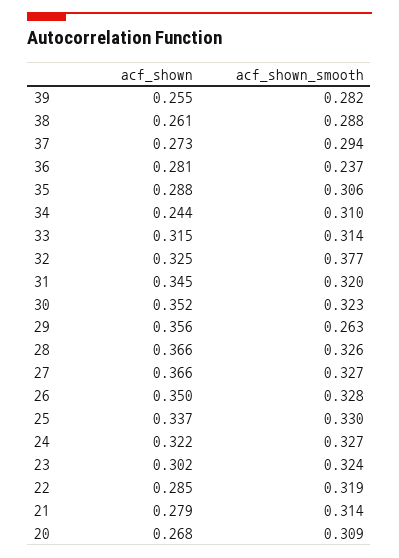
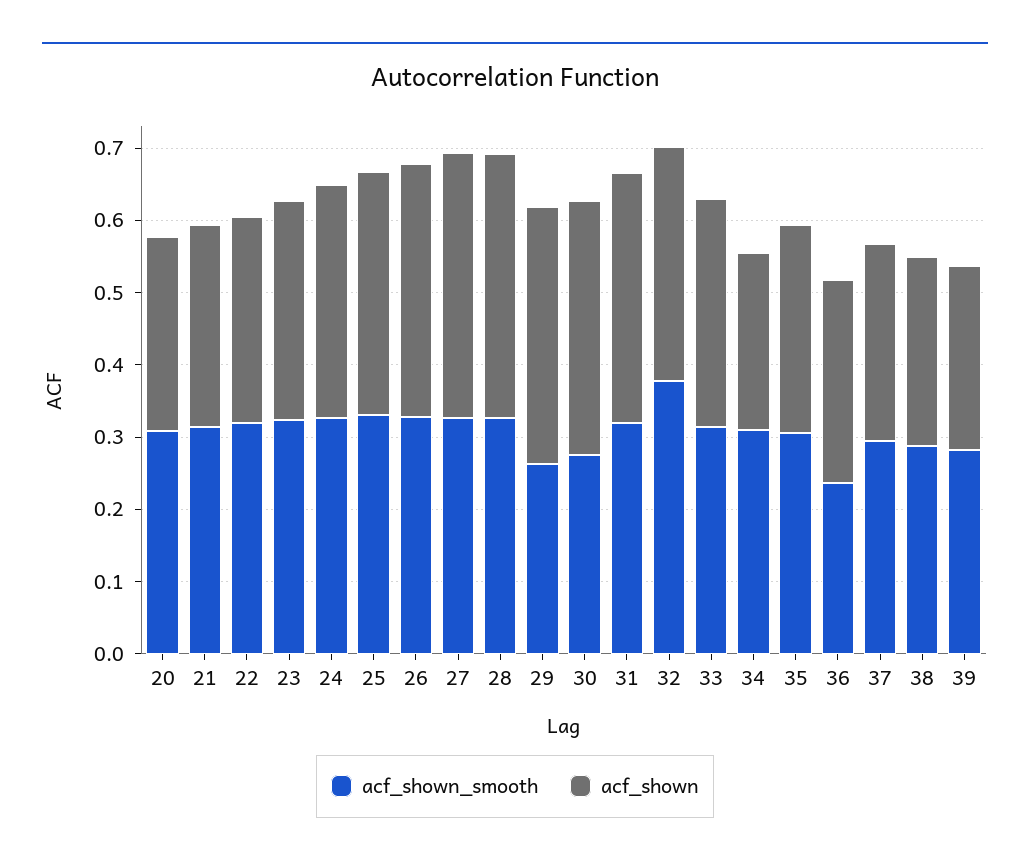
acf_shown_smooth, 30: 0.323 -> 0.28

